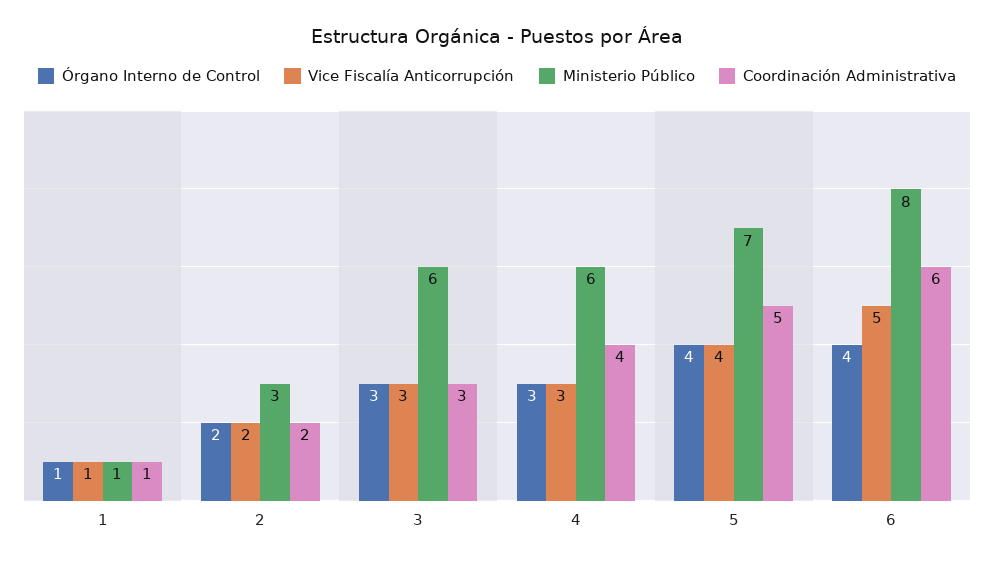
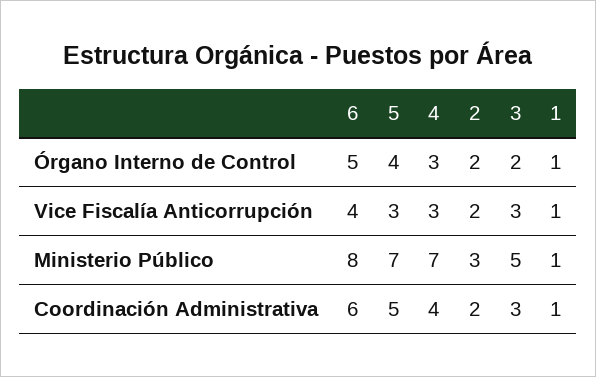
Órgano Interno de Control, 3: 3 -> 2
Ministerio Público, 3: 6 -> 5
Ministerio Público, 4: 6 -> 7
Vice Fiscalía Anticorrupción, 5: 4 -> 3
Órgano Interno de Control, 6: 4 -> 5
Vice Fiscalía Anticorrupción, 6: 5 -> 4

